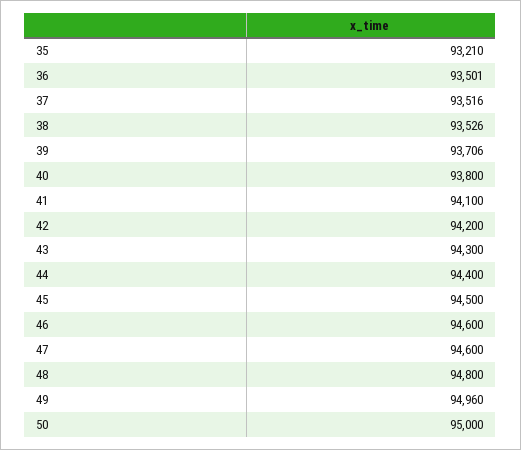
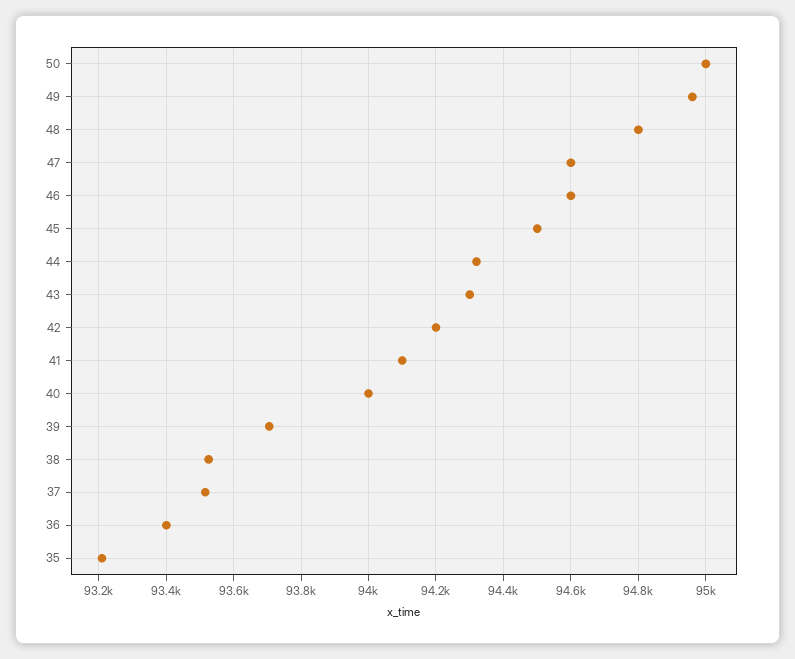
36: 93501 -> 93400
40: 93800 -> 94000
44: 94400 -> 94320

